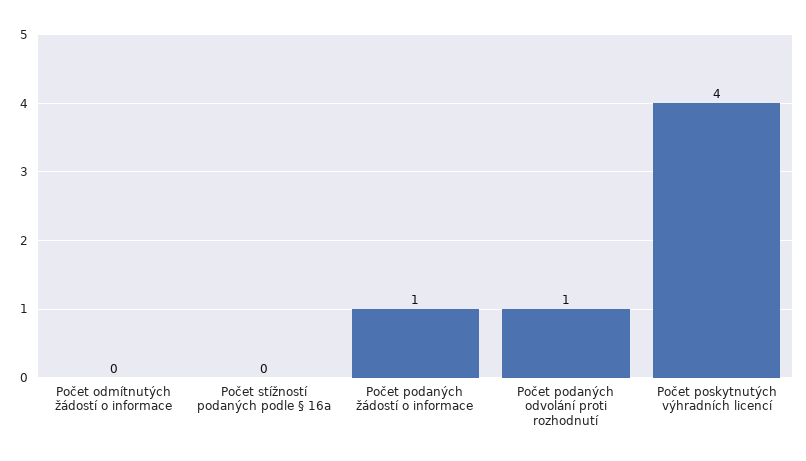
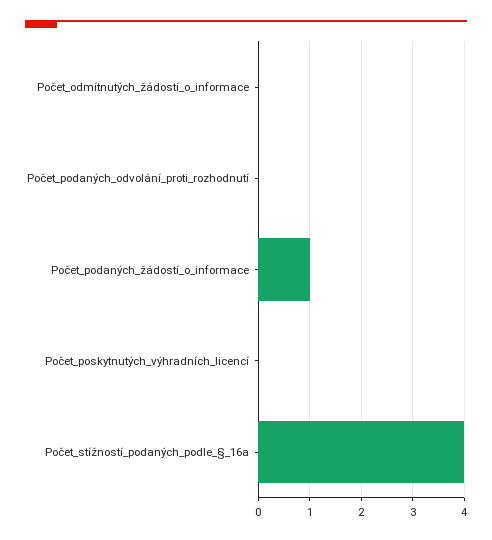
Počet stížností podaných podle § 16a: 0 -> 4
Počet podaných odvolání proti rozhodnutí: 1 -> 0
Počet poskytnutých výhradních licencí: 4 -> 0

